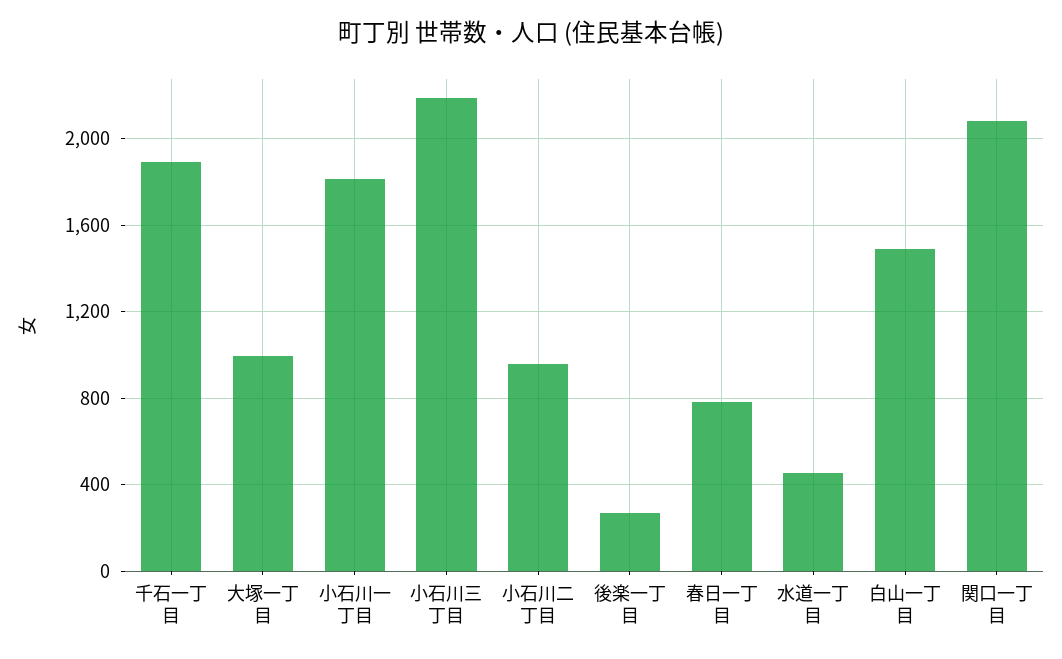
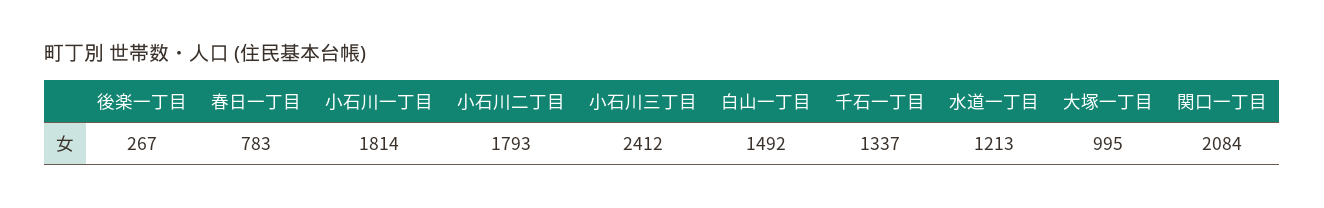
千石一丁目: 1900 -> 1337
小石川三丁目: 2200 -> 2412
小石川二丁目: 950 -> 1793
水道一丁目: 450 -> 1213

